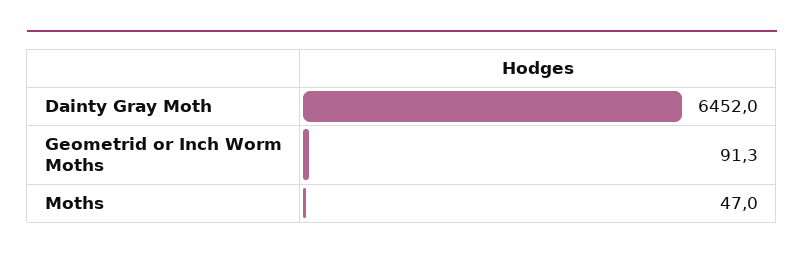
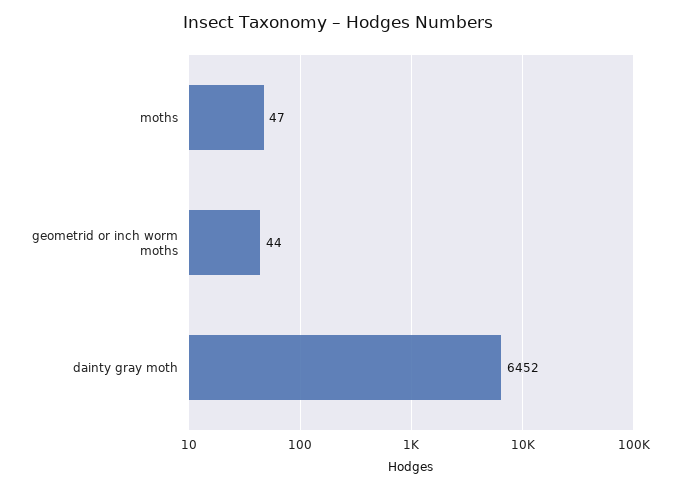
Geometrid or Inch Worm Moths: 91.3 -> 44

